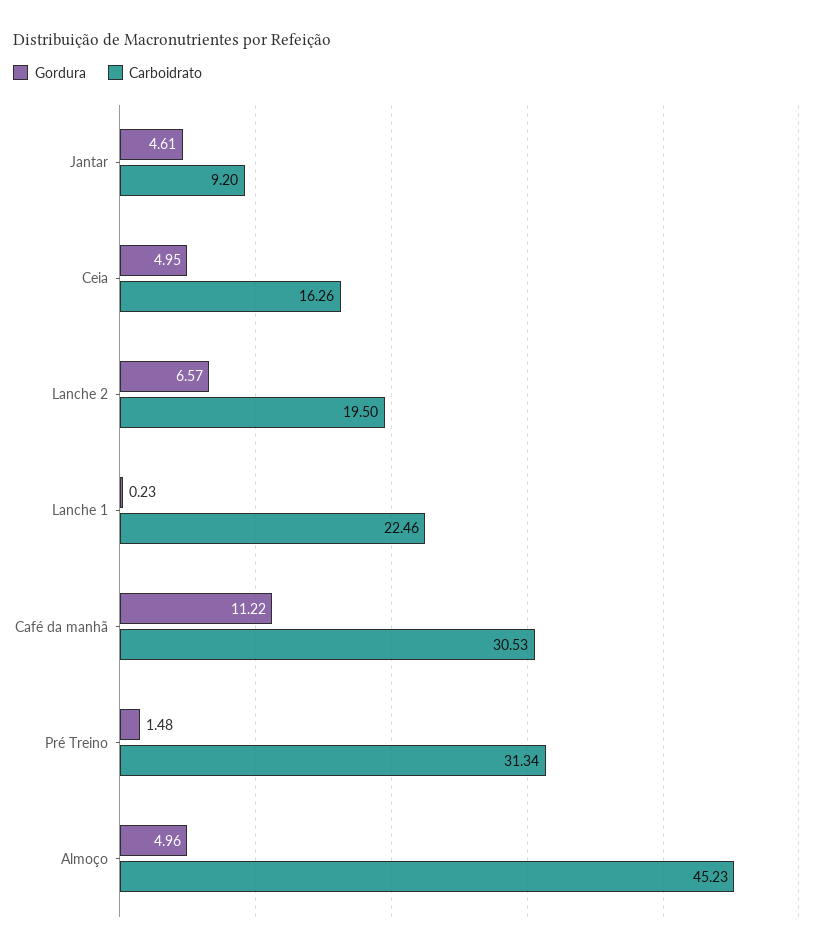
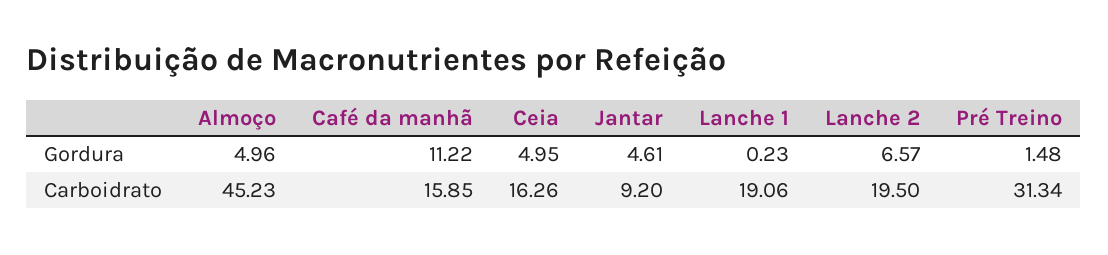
Carboidrato, Lanche 1: 22.46 -> 19.06
Carboidrato, Café da manhã: 30.53 -> 15.85

